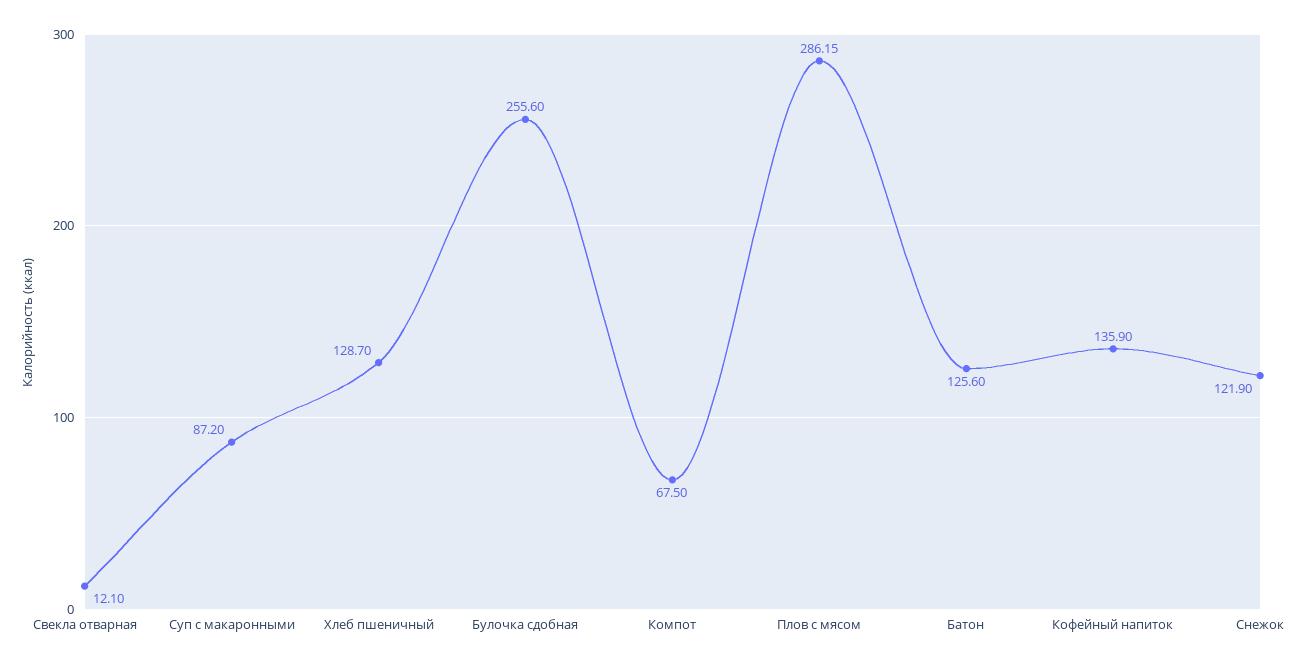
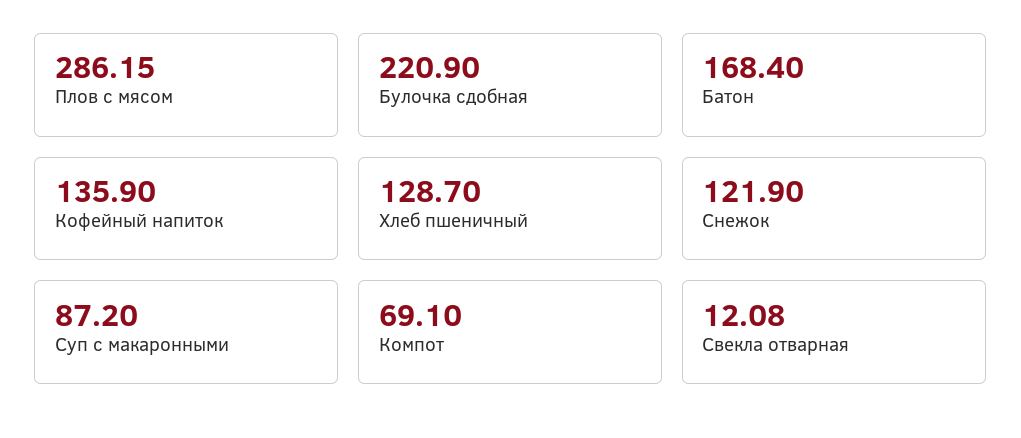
Свекла отварная: 12.1 -> 12.08
Булочка сдобная: 255.6 -> 220.9
Компот: 67.5 -> 69.1
Батон: 125.6 -> 168.4

